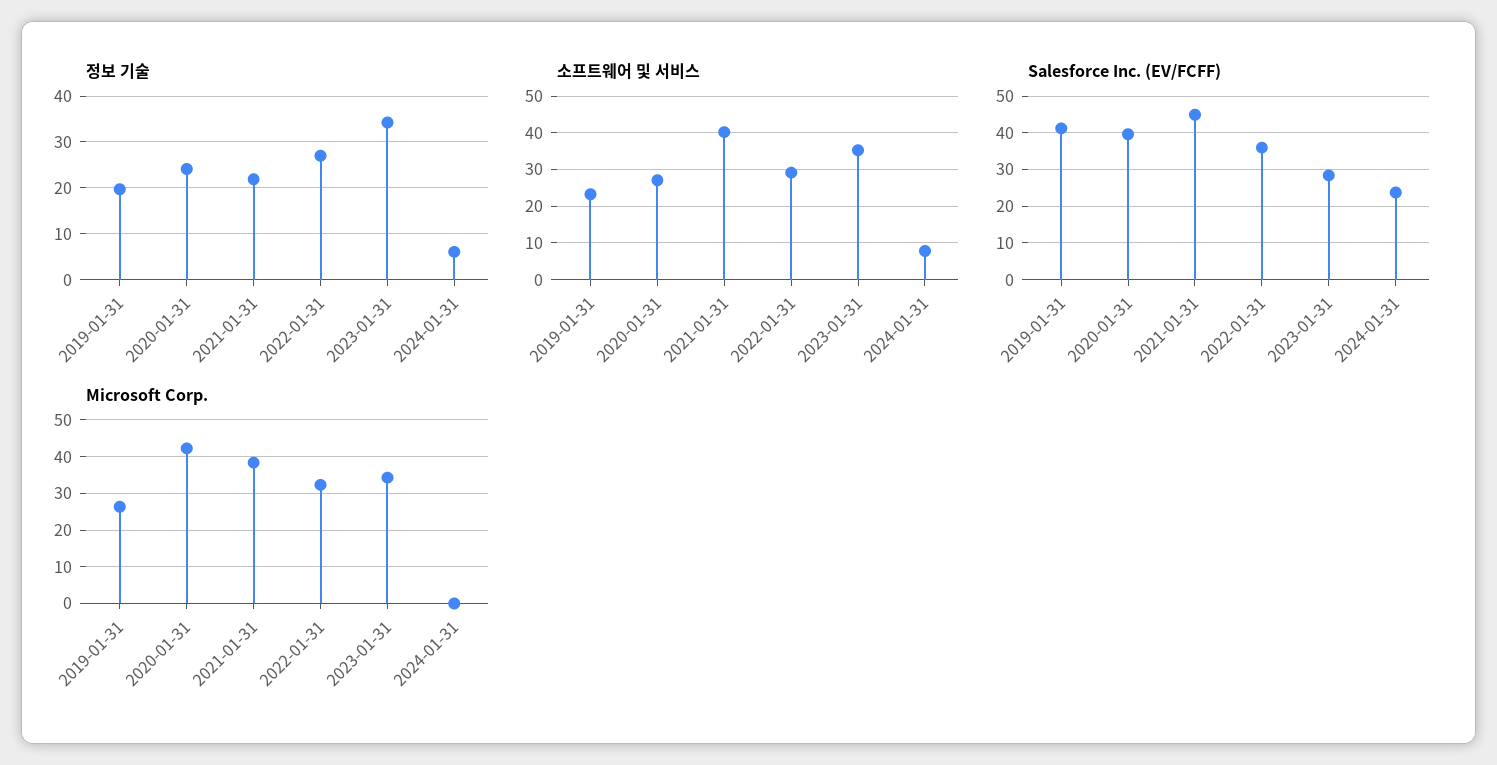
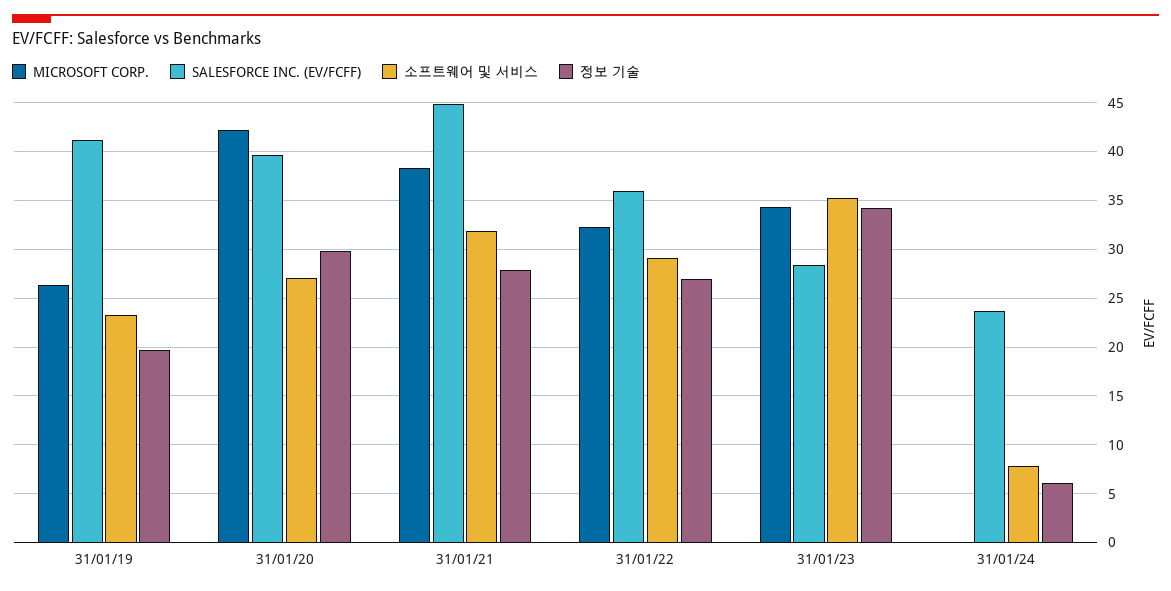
정보 기술, 2020-01-31: 24 -> 30
정보 기술, 2021-01-31: 22 -> 28
소프트웨어 및 서비스, 2021-01-31: 40 -> 32

